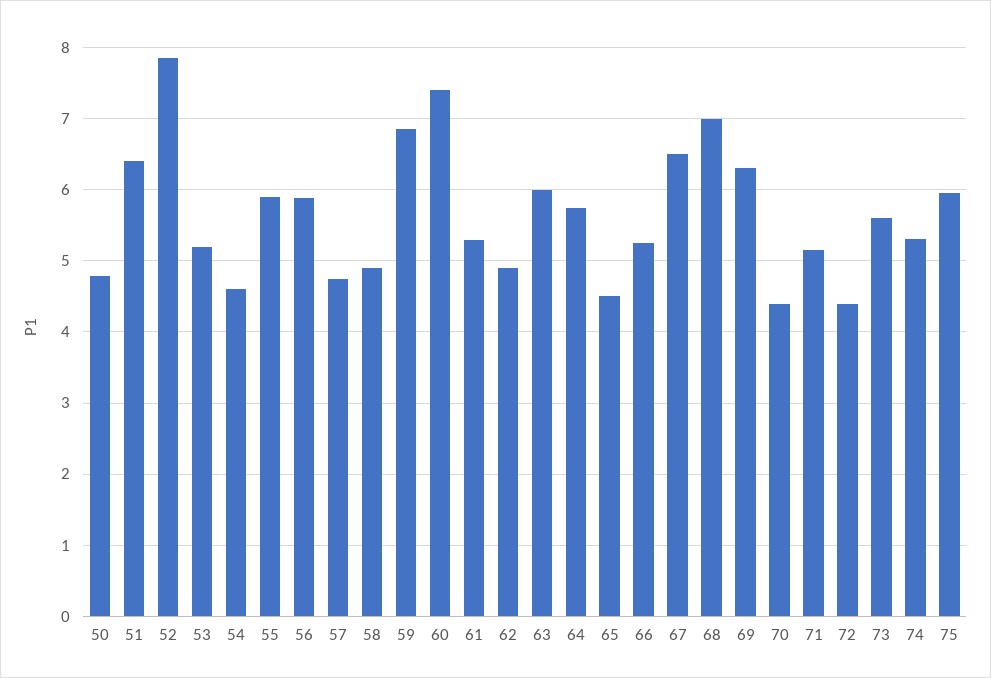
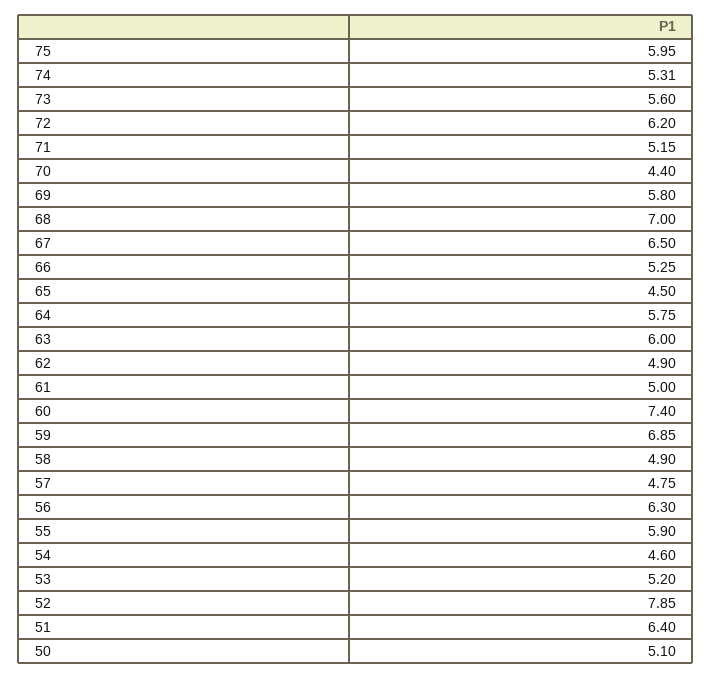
50: 4.8 -> 5.1
56: 5.9 -> 6.3
61: 5.3 -> 5
69: 6.3 -> 5.8
72: 4.4 -> 6.2

